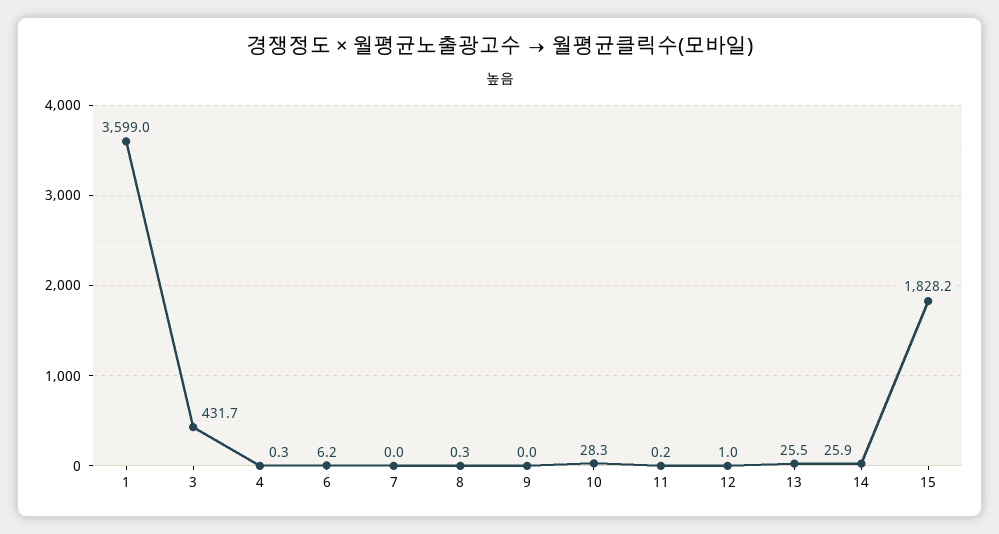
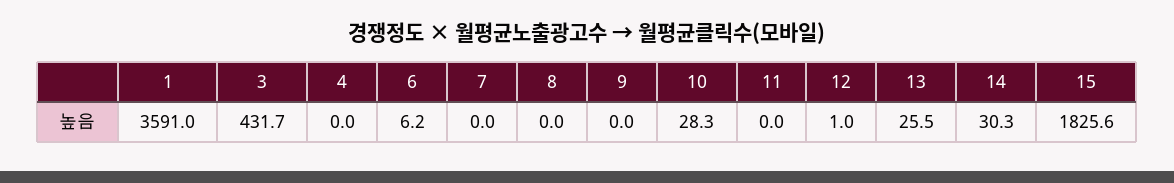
1: 3599 -> 3591
4: 0.3 -> 0
8: 0.3 -> 0
11: 0.2 -> 0
14: 25.9 -> 30.3
15: 1828.2 -> 1825.6

